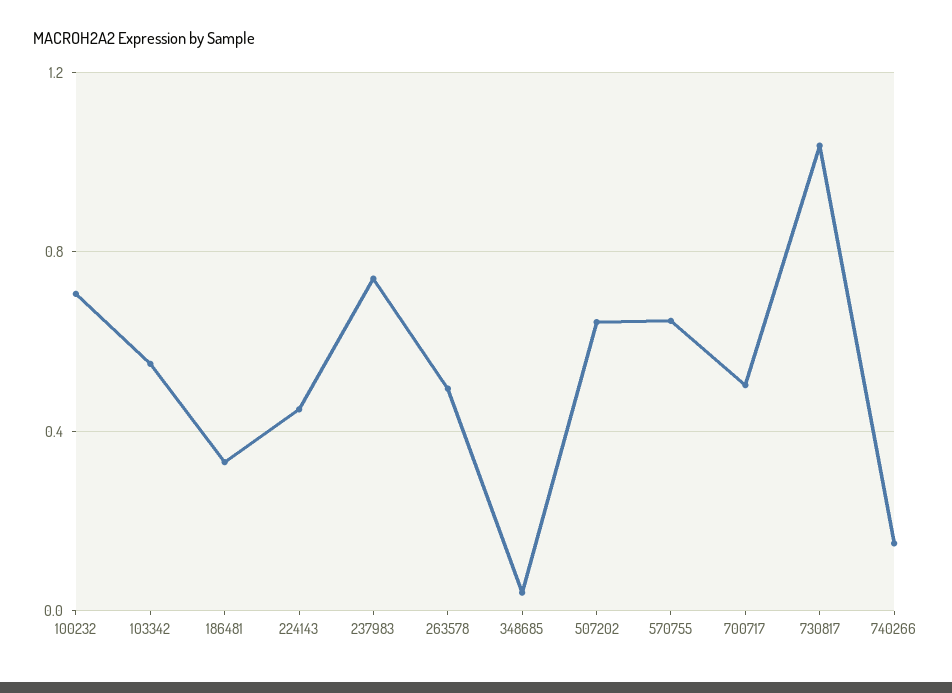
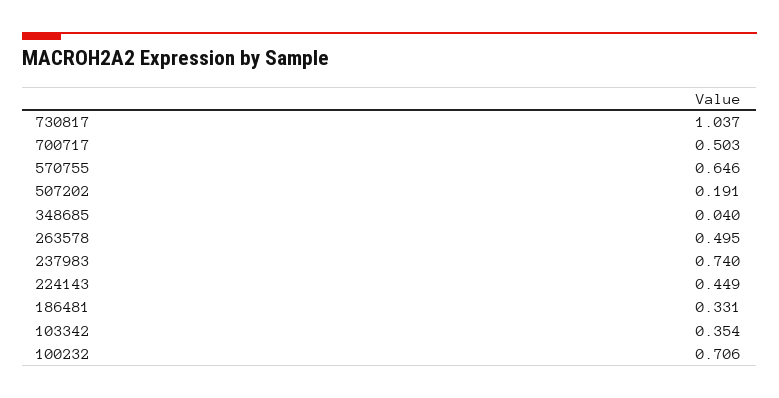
103342: 0.55 -> 0.354
507202: 0.65 -> 0.191
740266: 0.15 -> none

